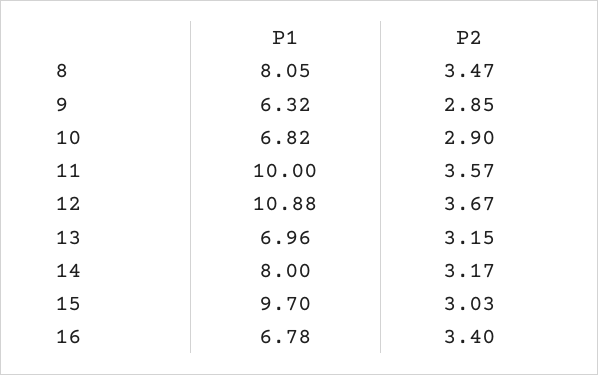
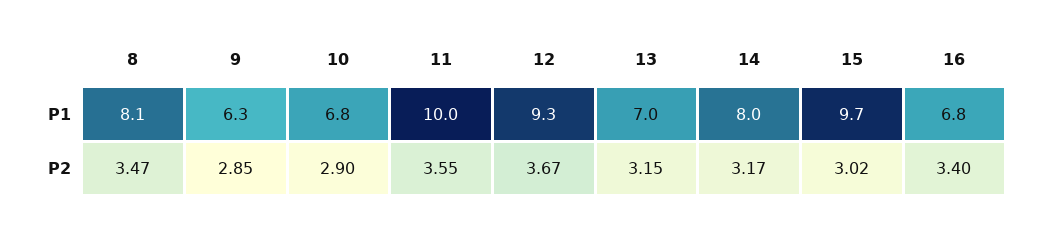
P2, 11: 3.57 -> 3.55
P1, 12: 10.88 -> 9.3
P2, 15: 3.03 -> 3.02

